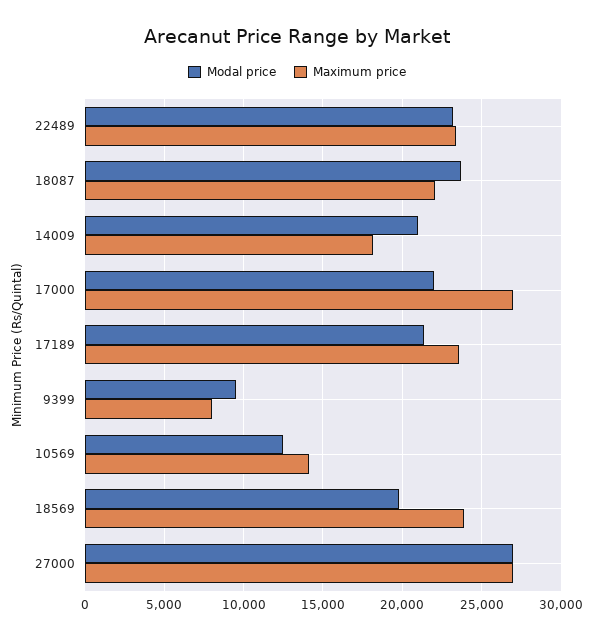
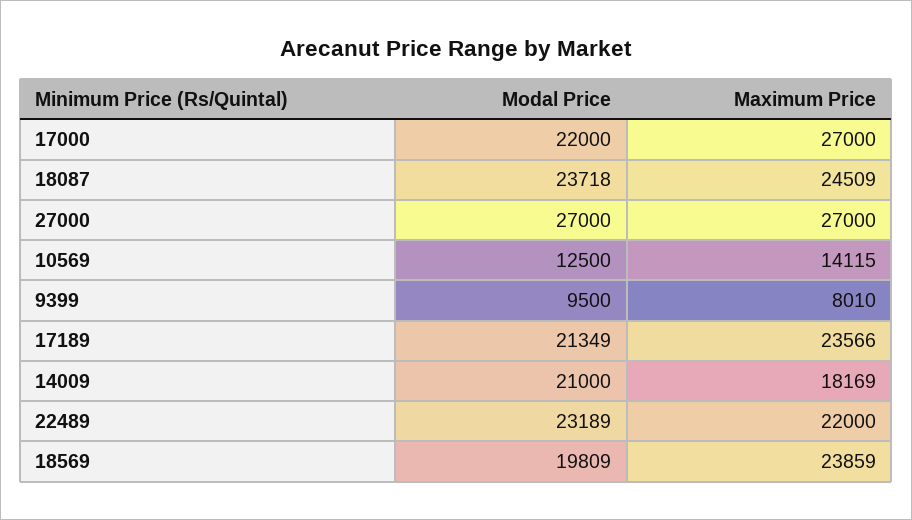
Maximum price, 22489: 23500 -> 22000
Maximum price, 18087: 22000 -> 24509

